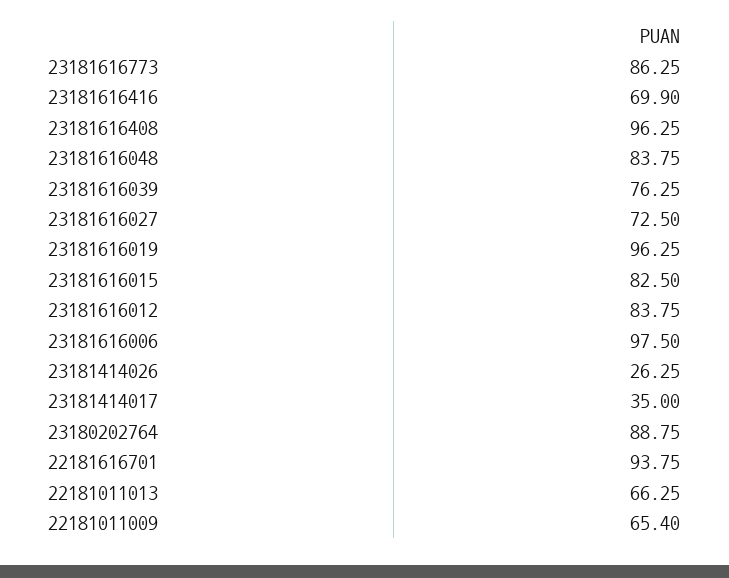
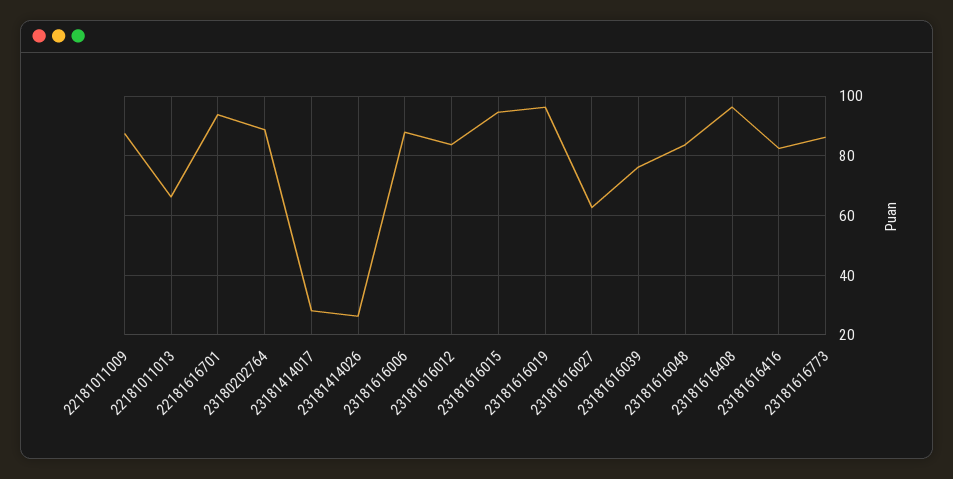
23181616416: 69.9 -> 82.5
23181616027: 72.5 -> 62.5
23181616015: 82.5 -> 95
23181616006: 97.5 -> 87.5
23181414017: 35 -> 27.5
22181011009: 65.4 -> 87.5

